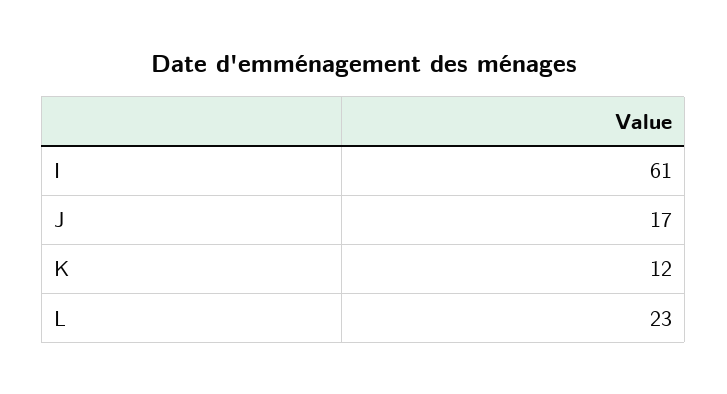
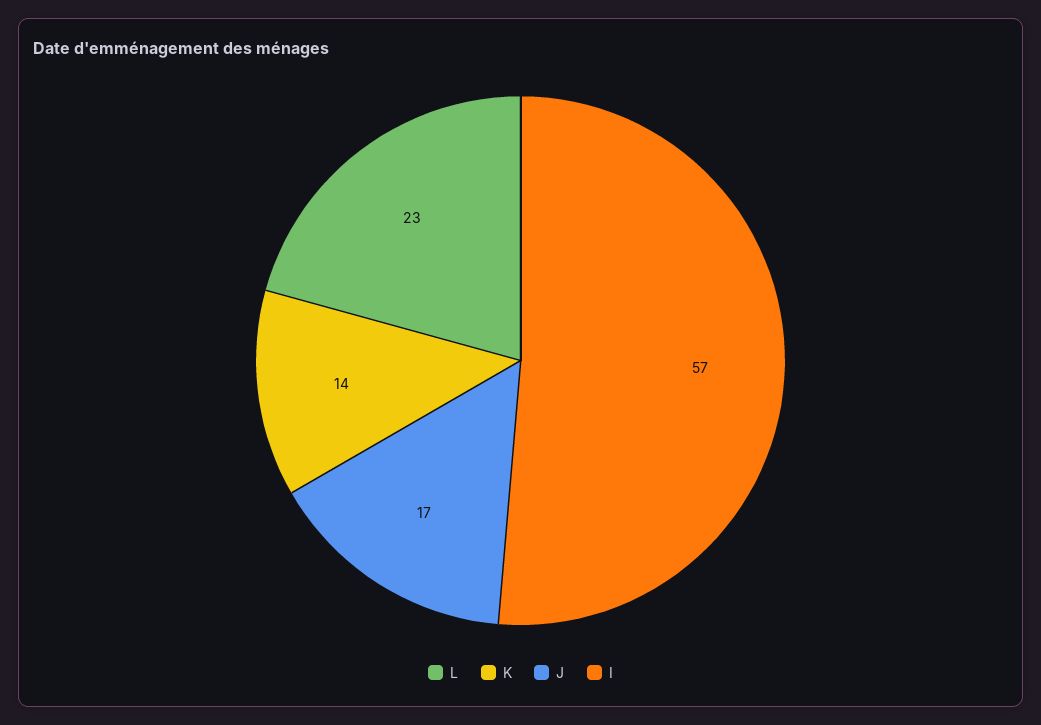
I: 61 -> 57
K: 12 -> 14

